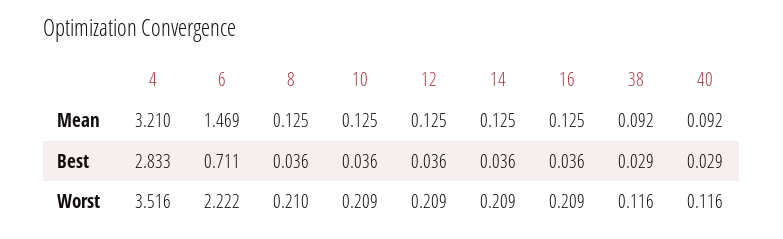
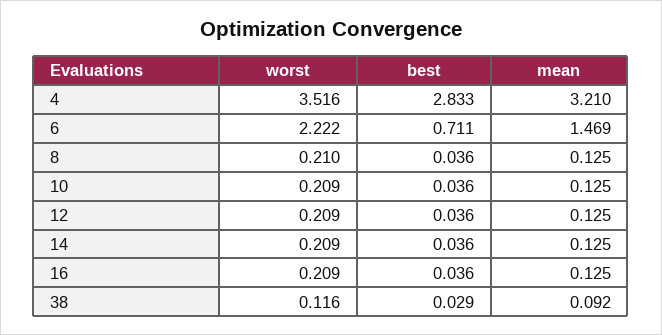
40, Mean: 0.092 -> none
40, Best: 0.029 -> none
40, Worst: 0.116 -> none

